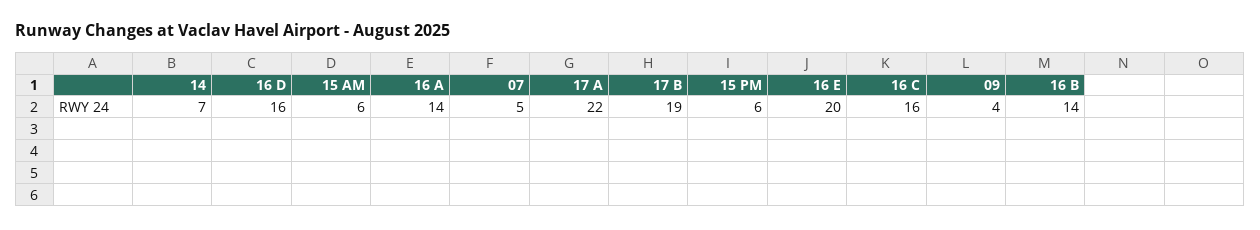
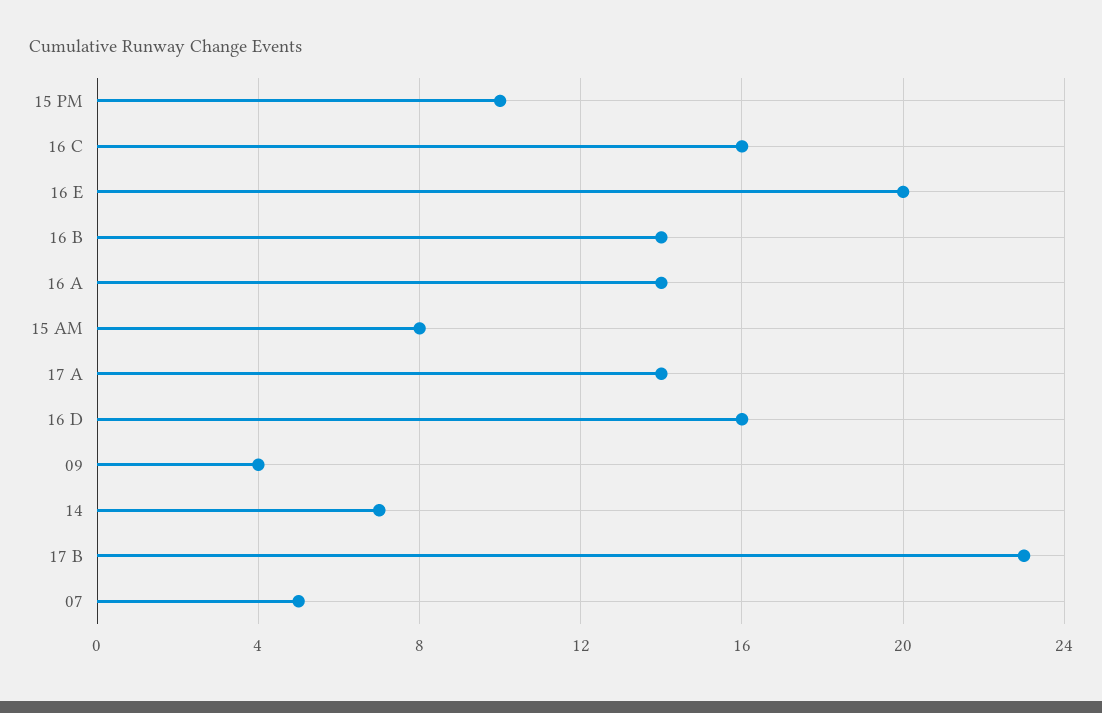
15 AM: 6 -> 8
17 A: 22 -> 14
17 B: 19 -> 23
15 PM: 6 -> 10

